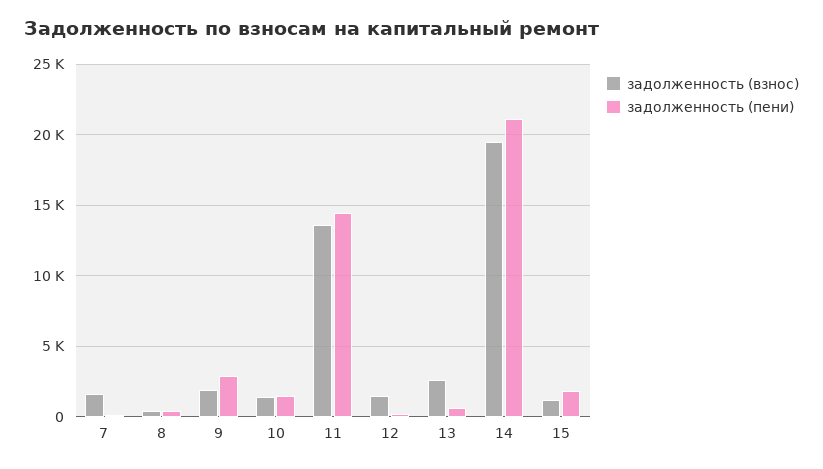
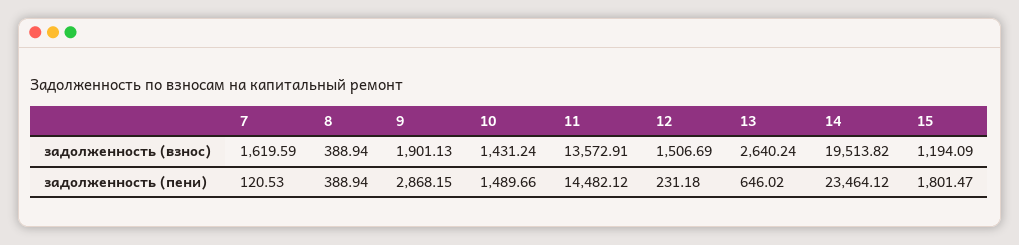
задолженность (пени), 14: 21000 -> 23464.12

